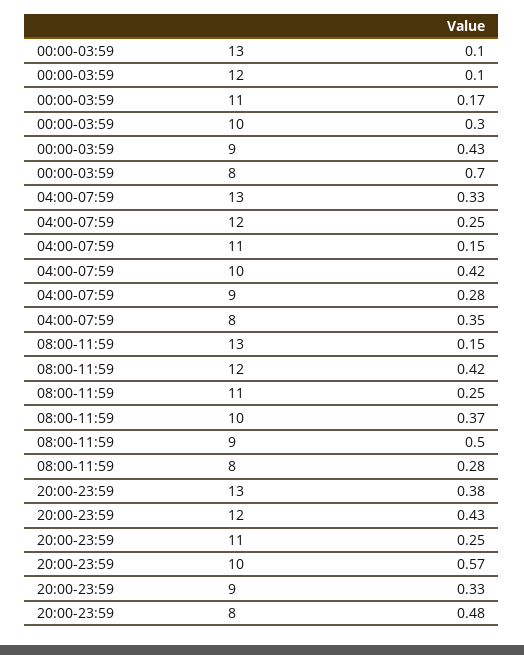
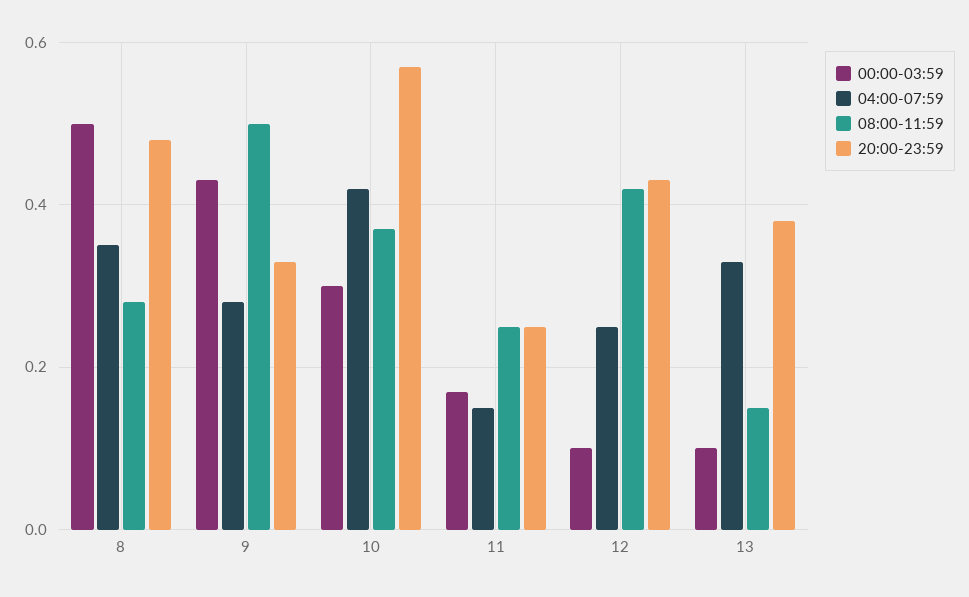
00:00-03:59, 8: 0.7 -> 0.5

